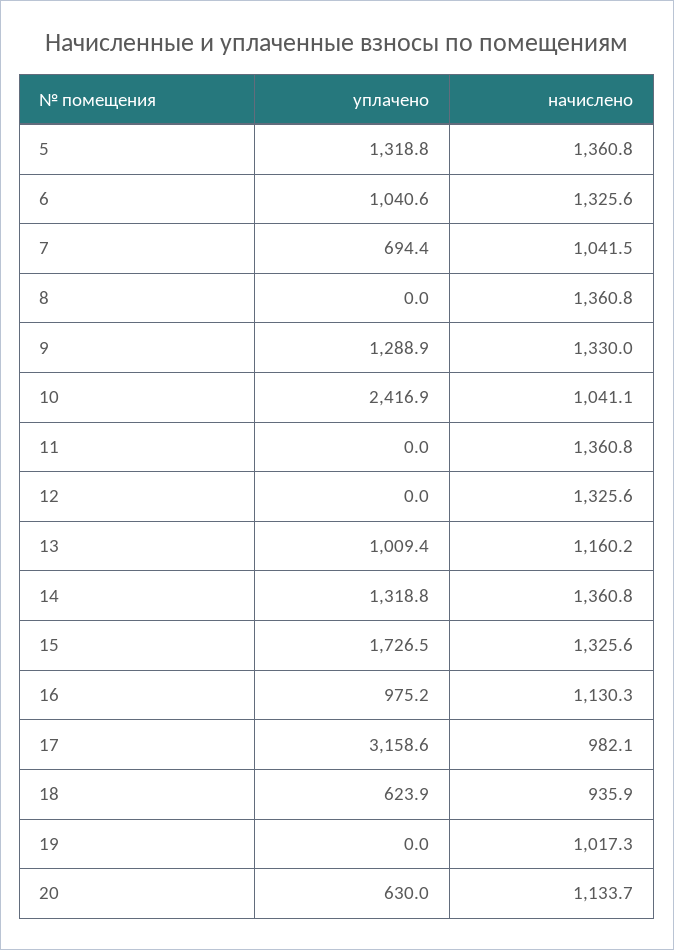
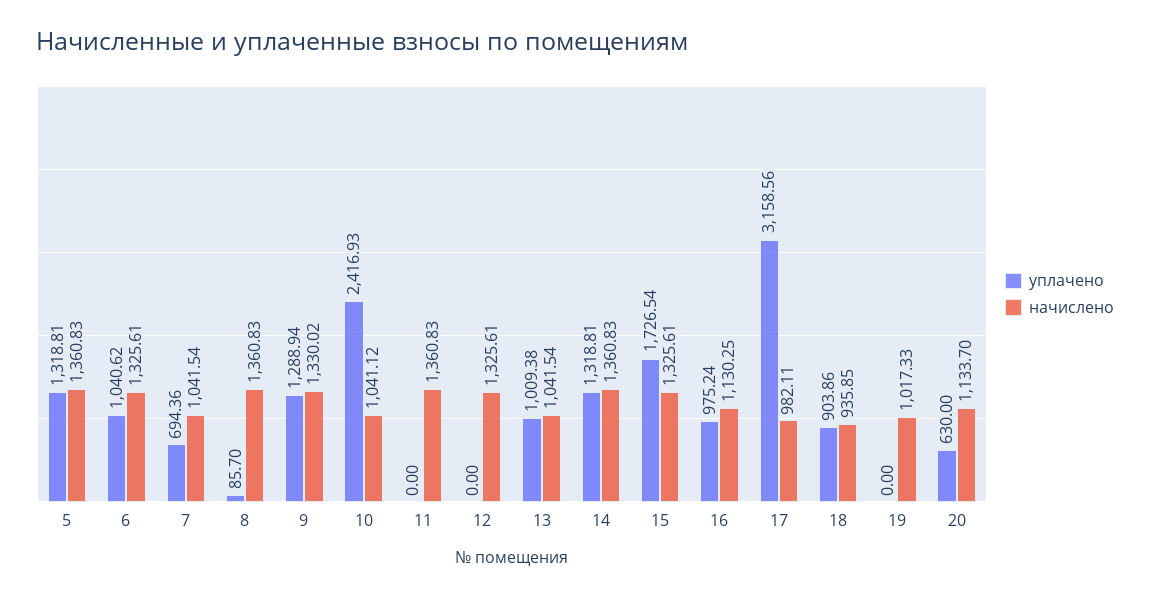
уплачено, 8: 0 -> 85.7
начислено, 13: 1160.2 -> 1041.54
уплачено, 18: 623.9 -> 903.86

